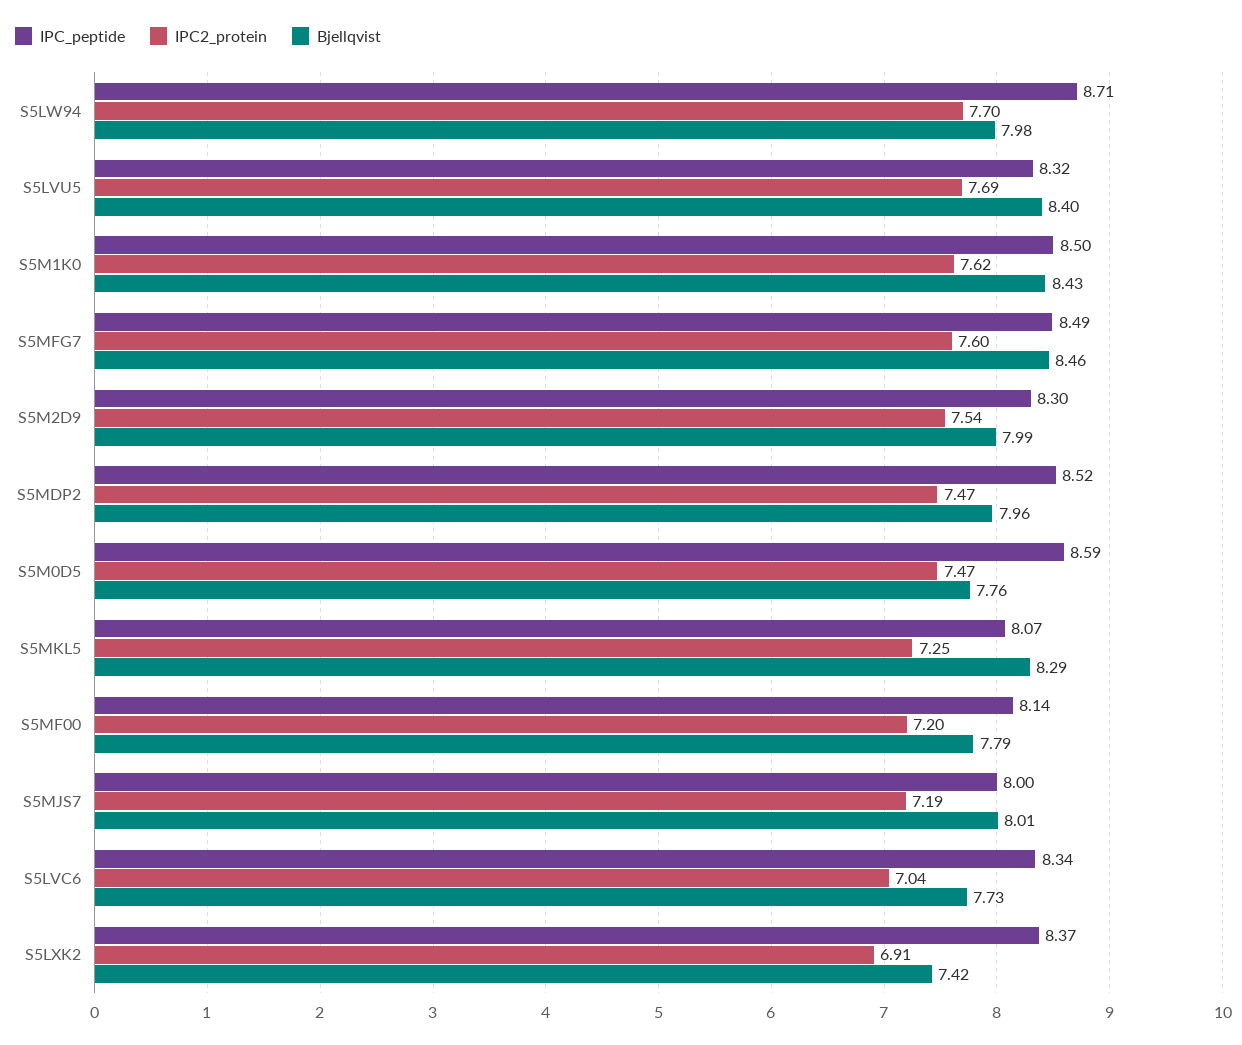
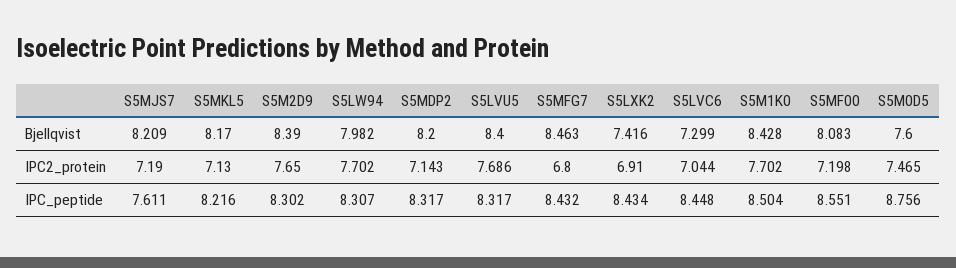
IPC_peptide, S5LW94: 8.71 -> 8.307
IPC2_protein, S5M1K0: 7.62 -> 7.702
IPC_peptide, S5MFG7: 8.49 -> 8.432
IPC2_protein, S5MFG7: 7.6 -> 6.8
IPC2_protein, S5M2D9: 7.54 -> 7.65
Bjellqvist, S5M2D9: 7.99 -> 8.39
IPC_peptide, S5MDP2: 8.52 -> 8.317
IPC2_protein, S5MDP2: 7.47 -> 7.143
Bjellqvist, S5MDP2: 7.96 -> 8.2
IPC_peptide, S5M0D5: 8.59 -> 8.756
Bjellqvist, S5M0D5: 7.76 -> 7.6
IPC_peptide, S5MKL5: 8.07 -> 8.216
IPC2_protein, S5MKL5: 7.25 -> 7.13
Bjellqvist, S5MKL5: 8.29 -> 8.17
IPC_peptide, S5MF00: 8.14 -> 8.551
Bjellqvist, S5MF00: 7.79 -> 8.083
IPC_peptide, S5MJS7: 8 -> 7.611
Bjellqvist, S5MJS7: 8.01 -> 8.209
IPC_peptide, S5LVC6: 8.34 -> 8.448
Bjellqvist, S5LVC6: 7.73 -> 7.299
IPC_peptide, S5LXK2: 8.37 -> 8.434

